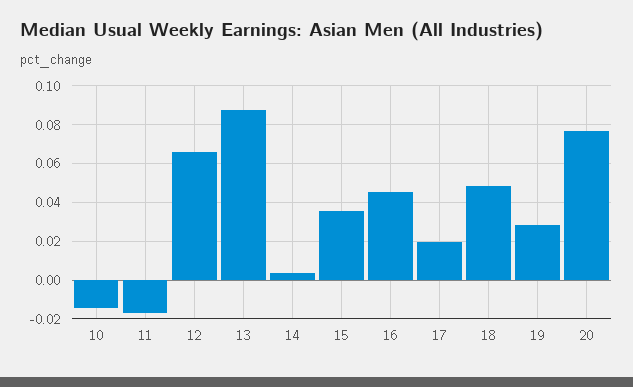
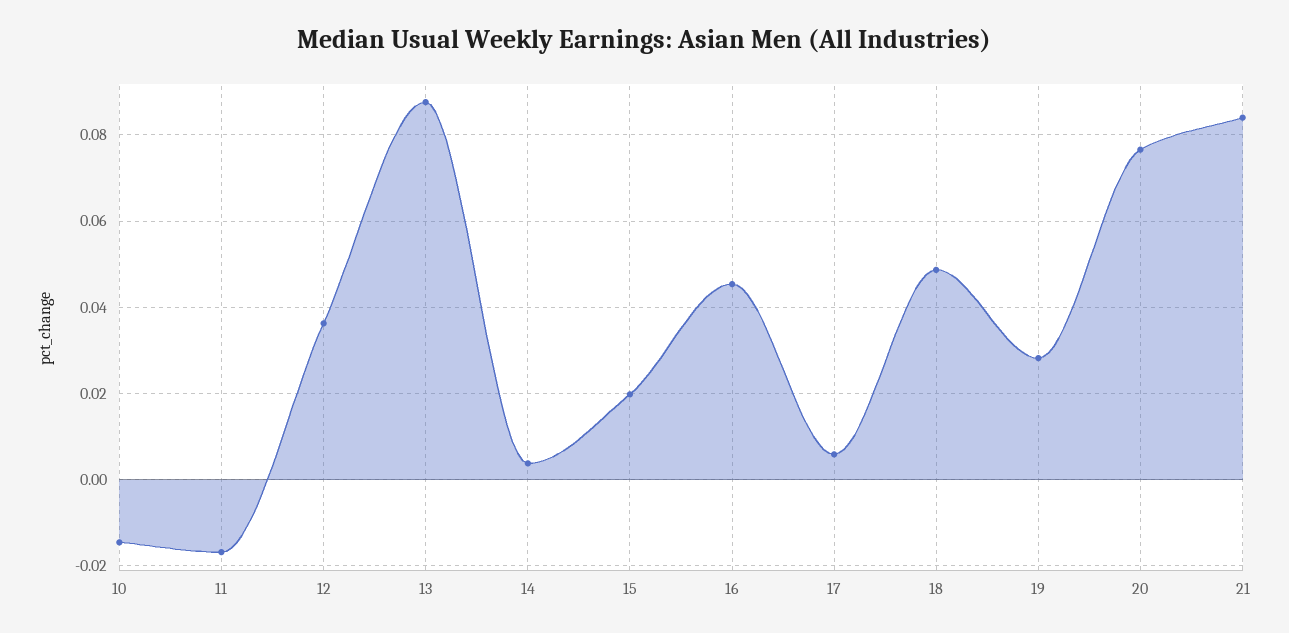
12: 0.065 -> 0.036
15: 0.035 -> 0.02
17: 0.02 -> 0.006
21: none -> 0.084

